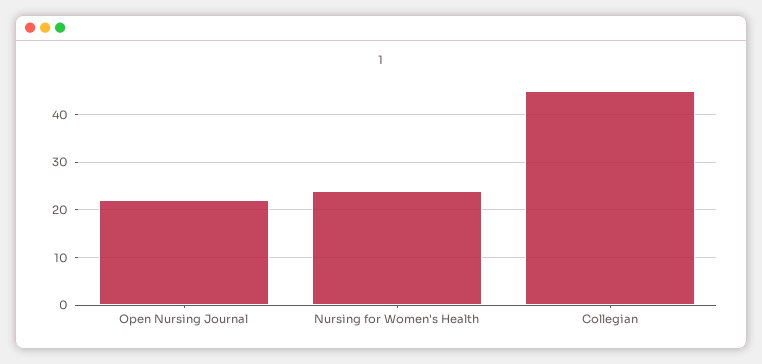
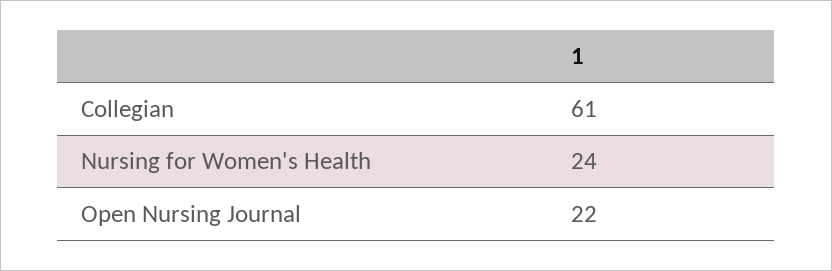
Collegian: 45 -> 61

